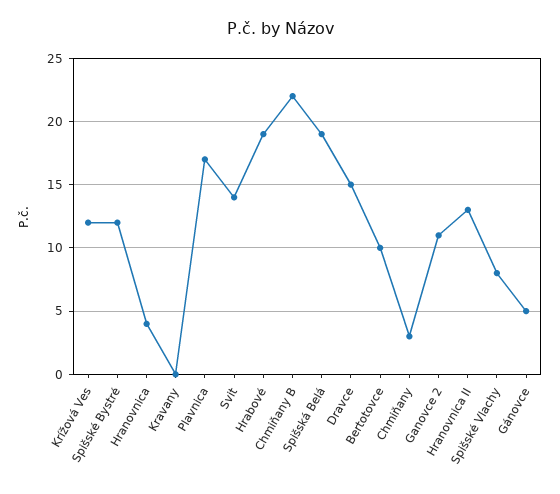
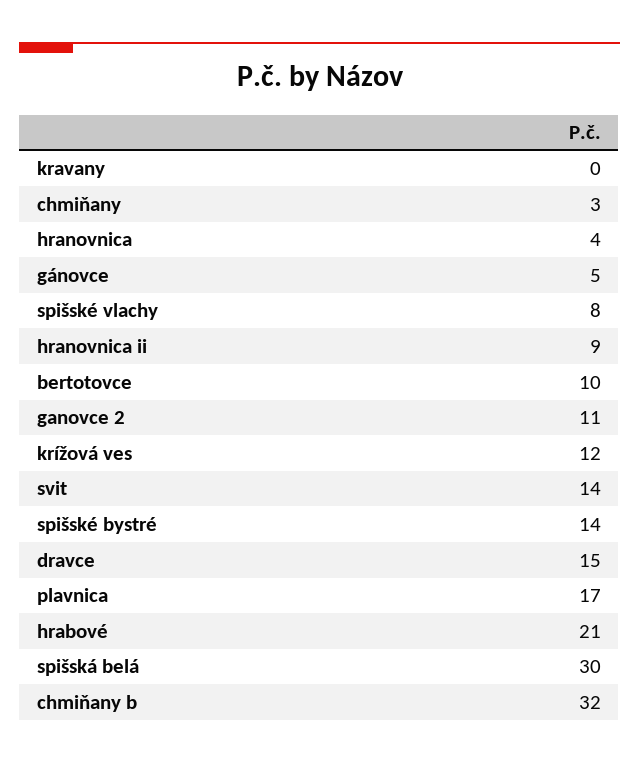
Spišské Bystré: 12 -> 14
Hrabové: 19 -> 21
Chmiňany B: 22 -> 32
Spišská Belá: 19 -> 30
Hranovnica II: 13 -> 9

